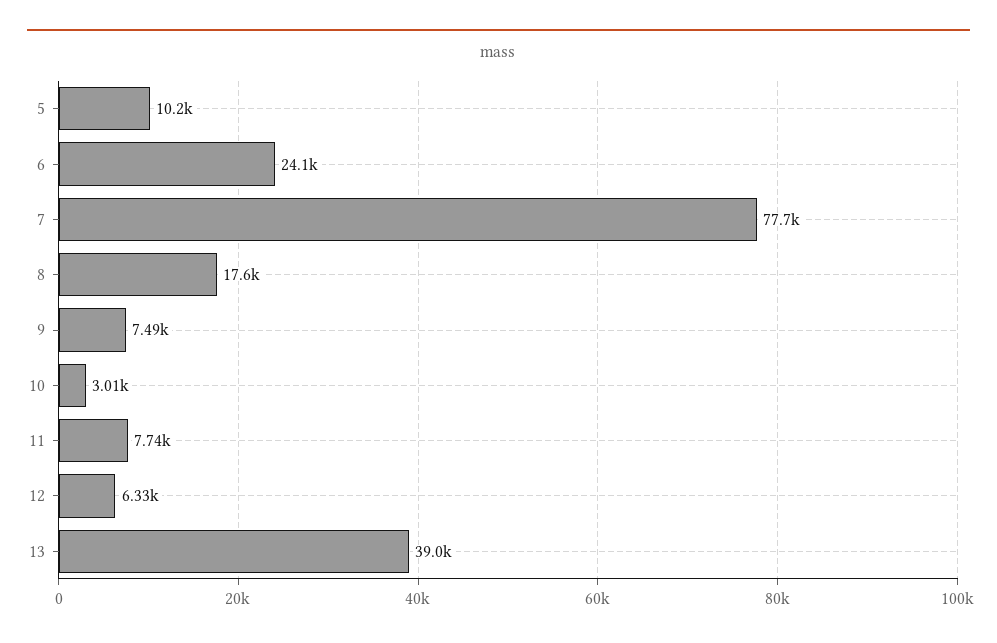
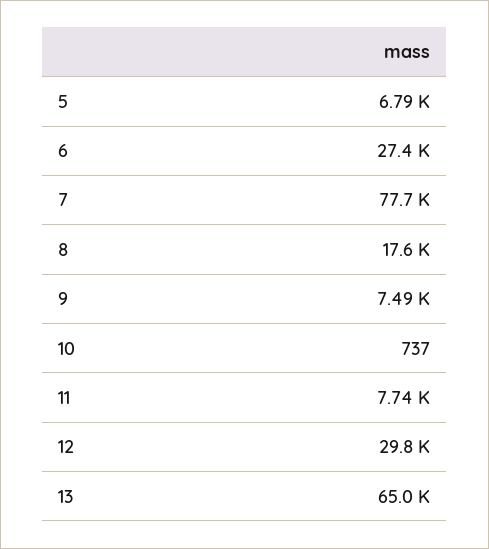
5: 10200 -> 6790
6: 24100 -> 27400
10: 3010 -> 737
12: 6330 -> 29800
13: 39000 -> 65000

